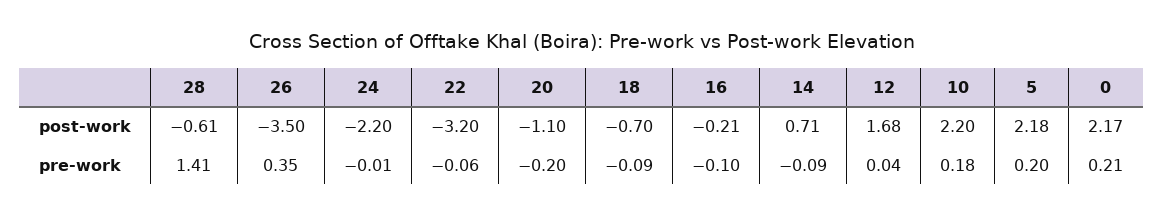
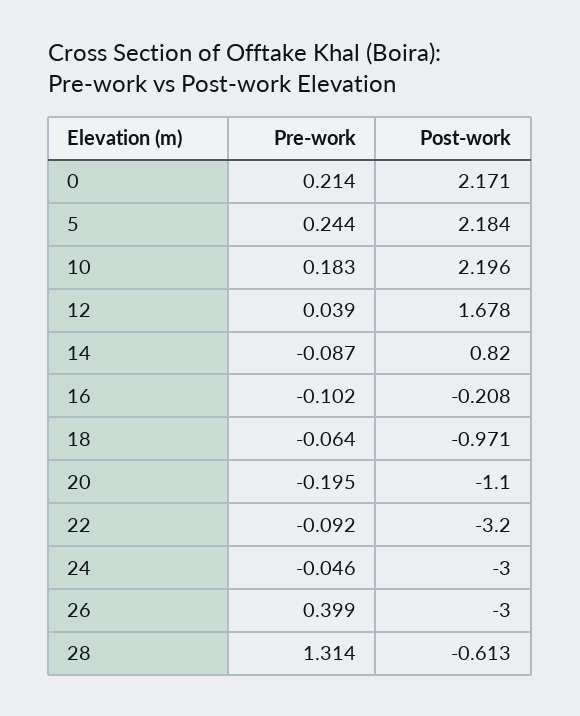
26, post-work: -3.5 -> -3
24, post-work: -2.2 -> -3
18, post-work: -0.7 -> -0.971
14, post-work: 0.71 -> 0.82
28, pre-work: 1.41 -> 1.314
26, pre-work: 0.35 -> 0.399
24, pre-work: -0.01 -> -0.046
22, pre-work: -0.06 -> -0.092
18, pre-work: -0.09 -> -0.064
5, pre-work: 0.2 -> 0.244

